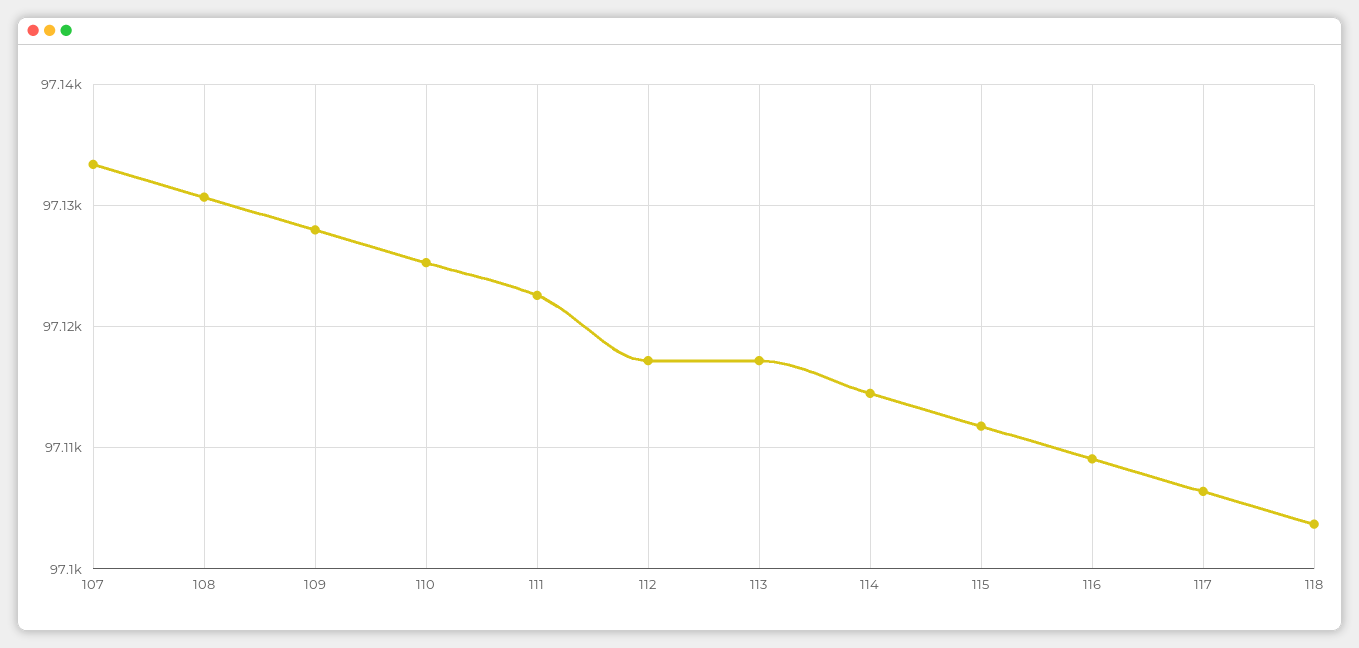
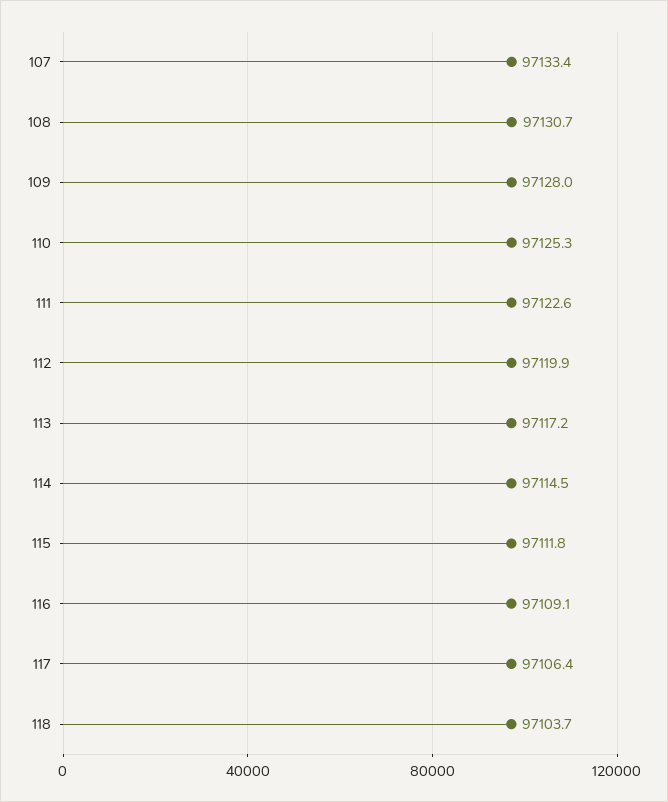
112: 97117 -> 97119.9

